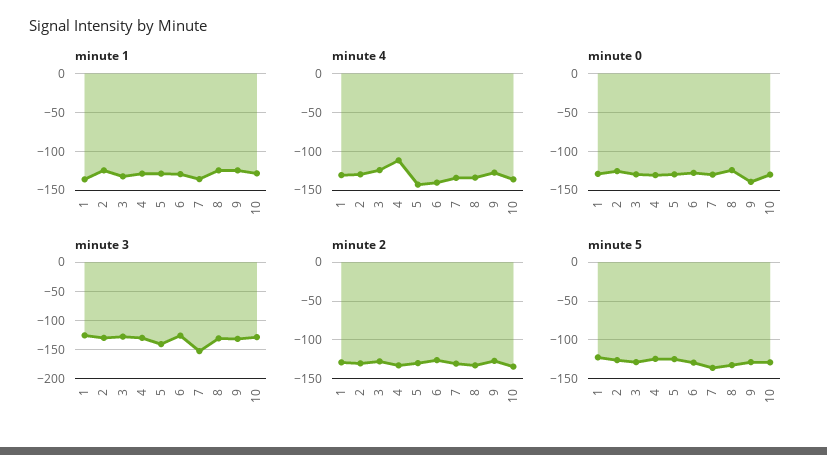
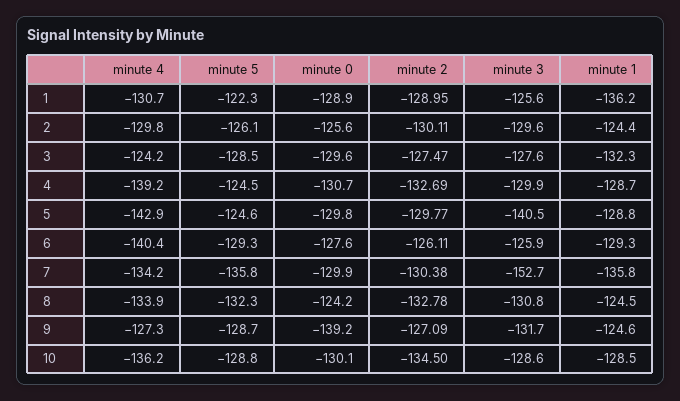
minute 4, 4: -110 -> -139.2

